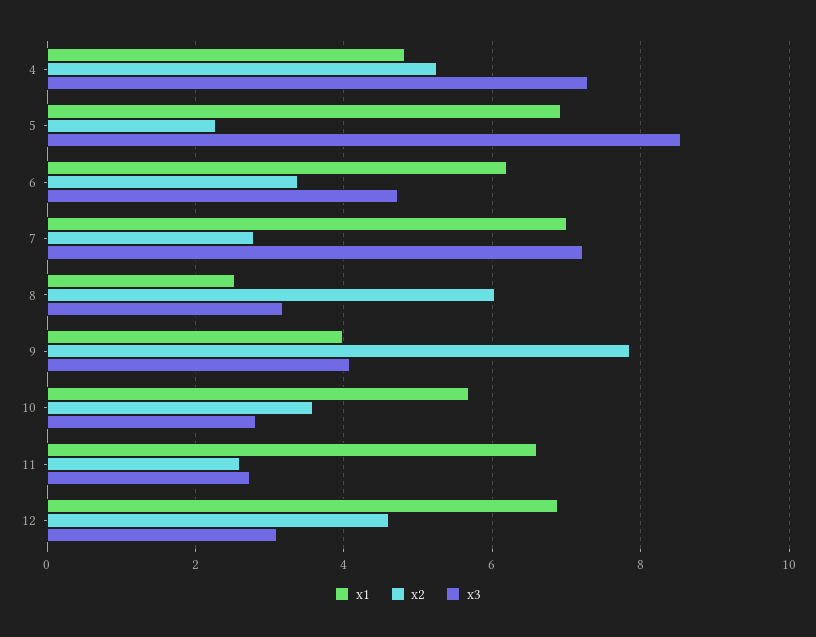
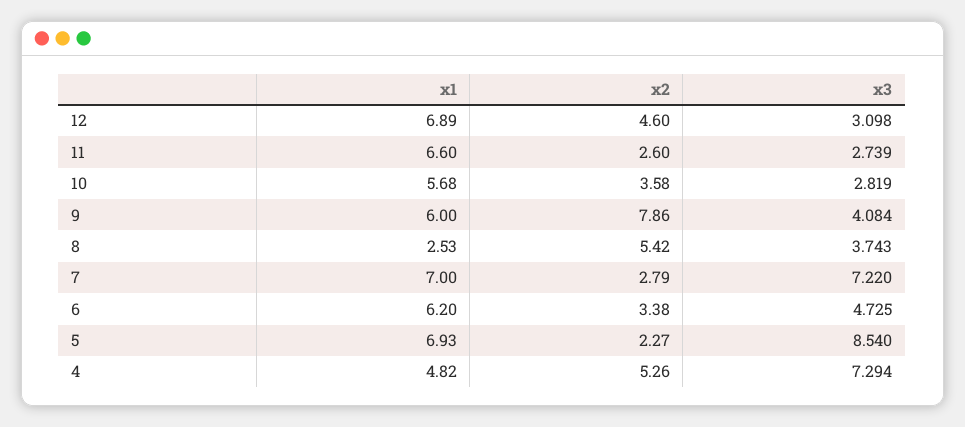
x2, 8: 6 -> 5.42
x3, 8: 3.2 -> 3.743
x1, 9: 4 -> 6

